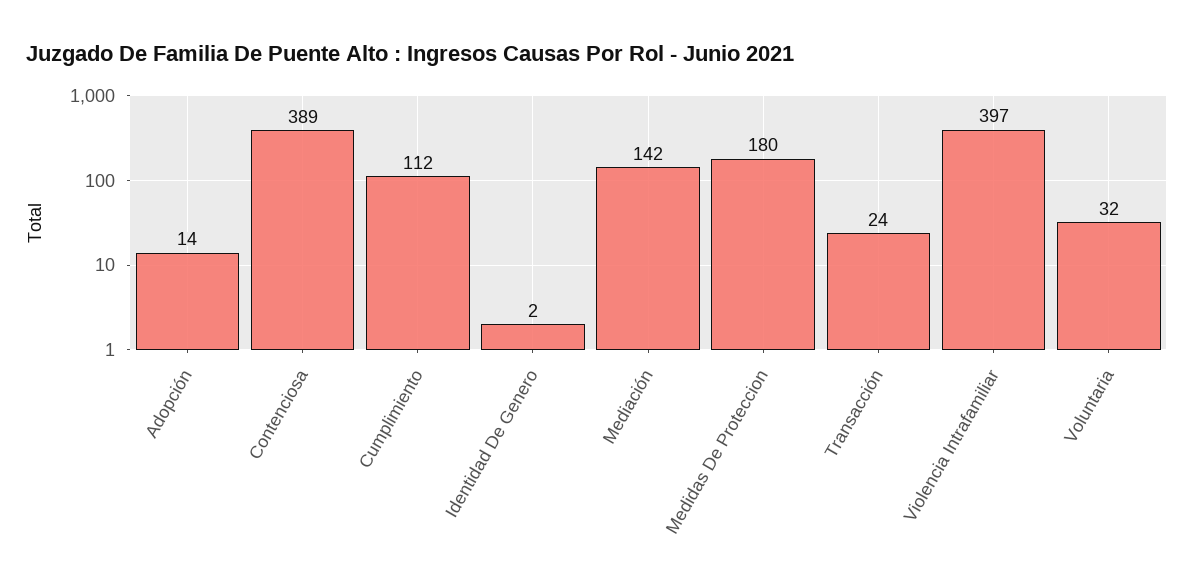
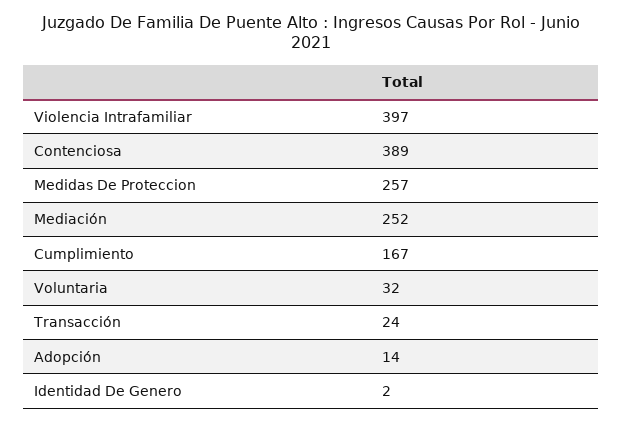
Cumplimiento: 112 -> 167
Mediación: 142 -> 252
Medidas De Proteccion: 180 -> 257

